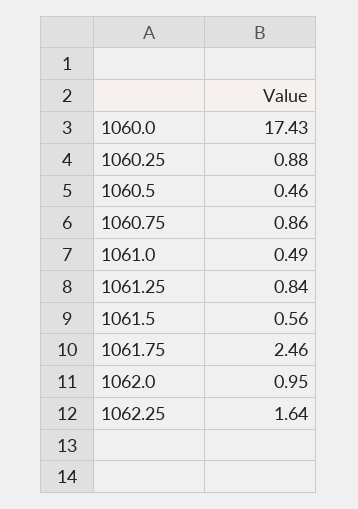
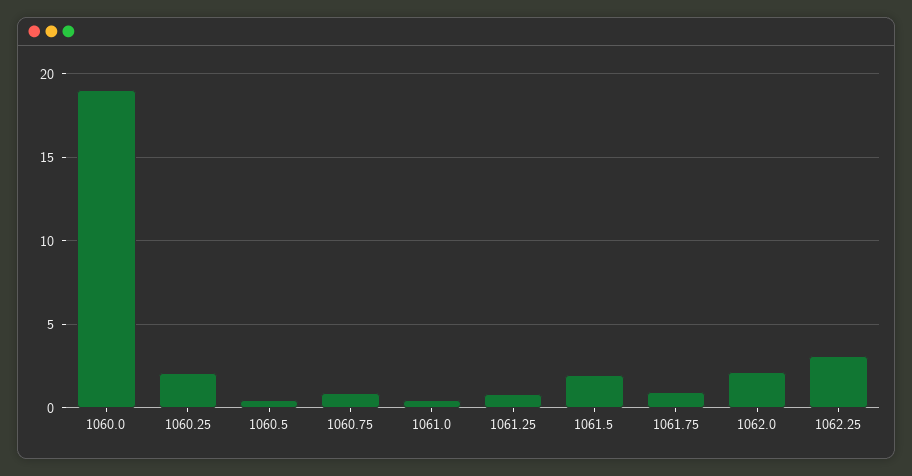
1060.0: 17.43 -> 19
1060.25: 0.88 -> 2
1061.5: 0.56 -> 2
1061.75: 2.46 -> 1
1062.0: 0.95 -> 2
1062.25: 1.64 -> 3

